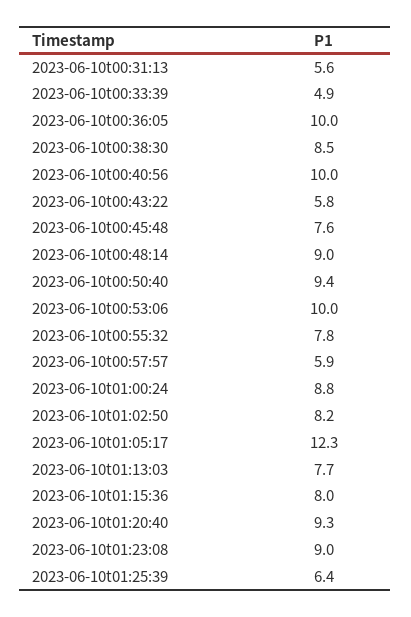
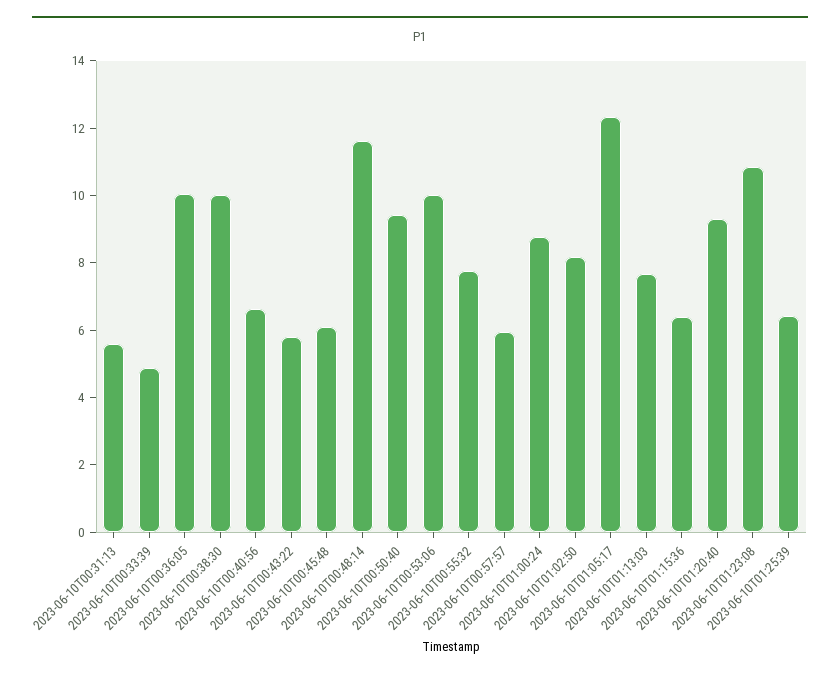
2023-06-10t00:38:30: 8.5 -> 10
2023-06-10t00:40:56: 10 -> 6.5
2023-06-10t00:45:48: 7.6 -> 6
2023-06-10t00:48:14: 9 -> 11.5
2023-06-10t01:15:36: 8 -> 6.5
2023-06-10t01:23:08: 9 -> 11

